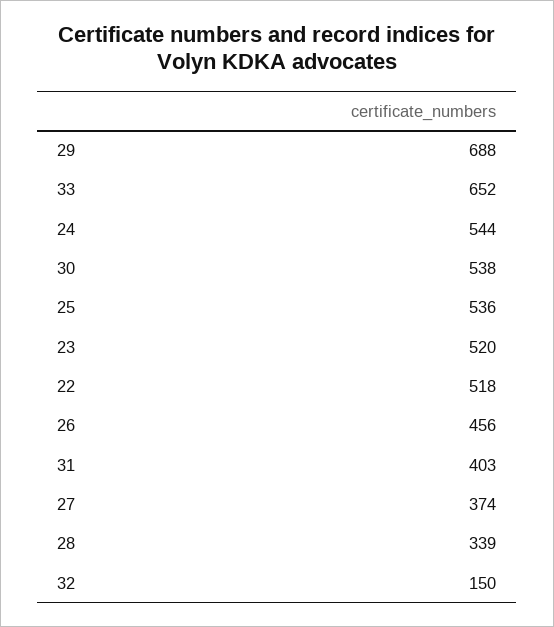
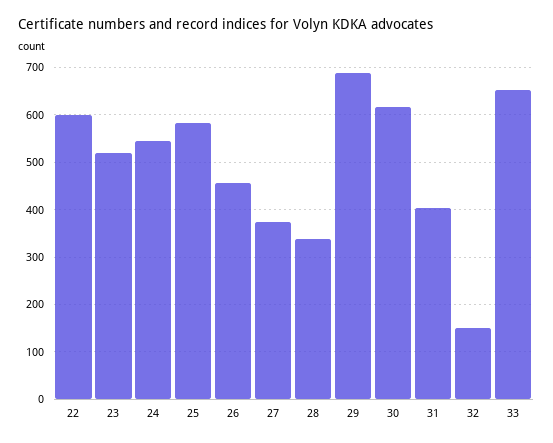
30: 538 -> 620
25: 536 -> 580
22: 518 -> 600

